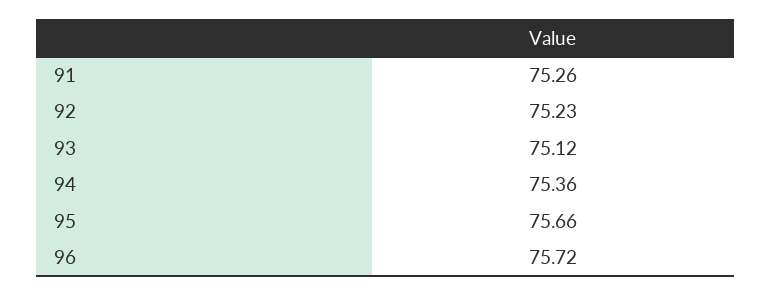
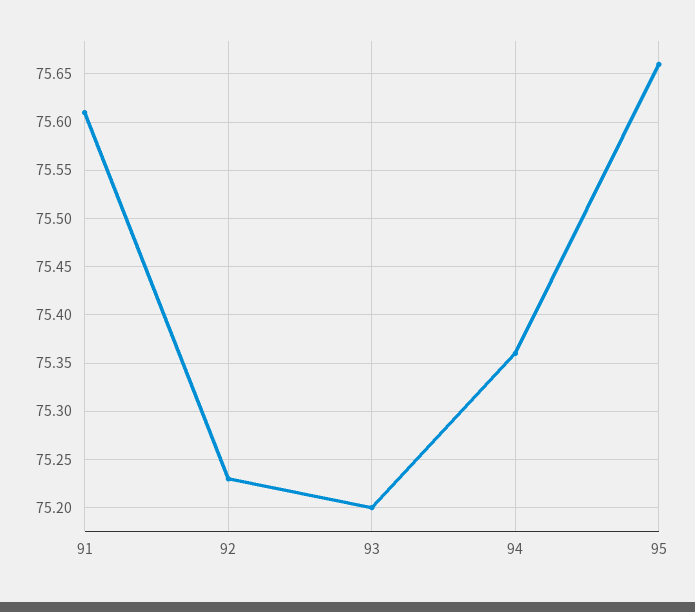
91: 75.26 -> 75.61
93: 75.12 -> 75.2
96: 75.72 -> none

